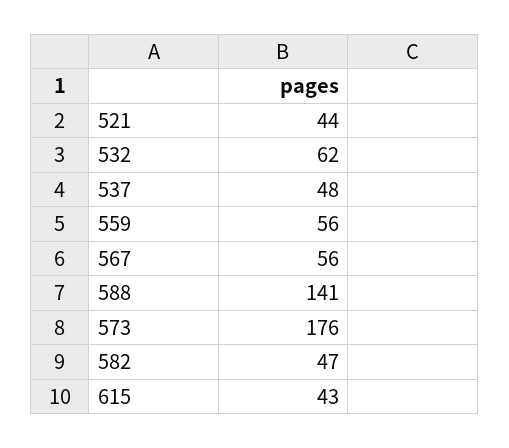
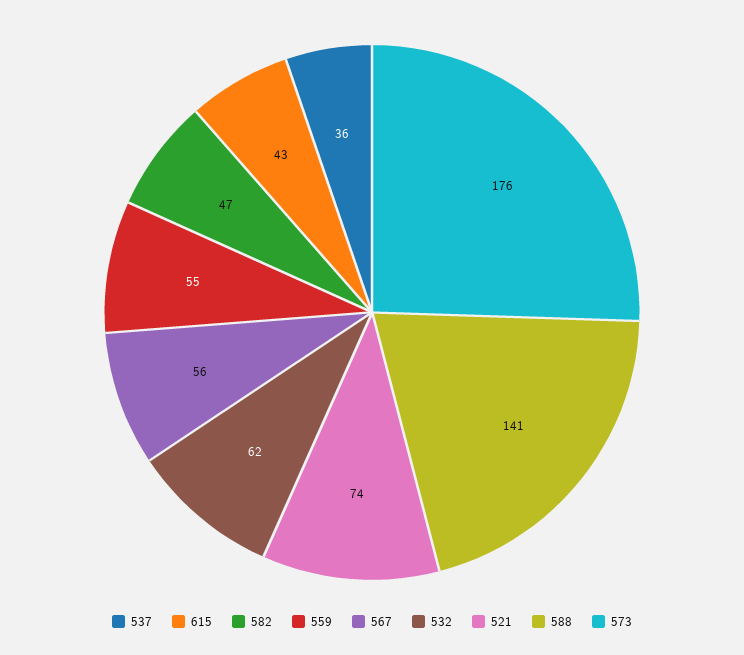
521: 44 -> 74
537: 48 -> 36
559: 56 -> 55

